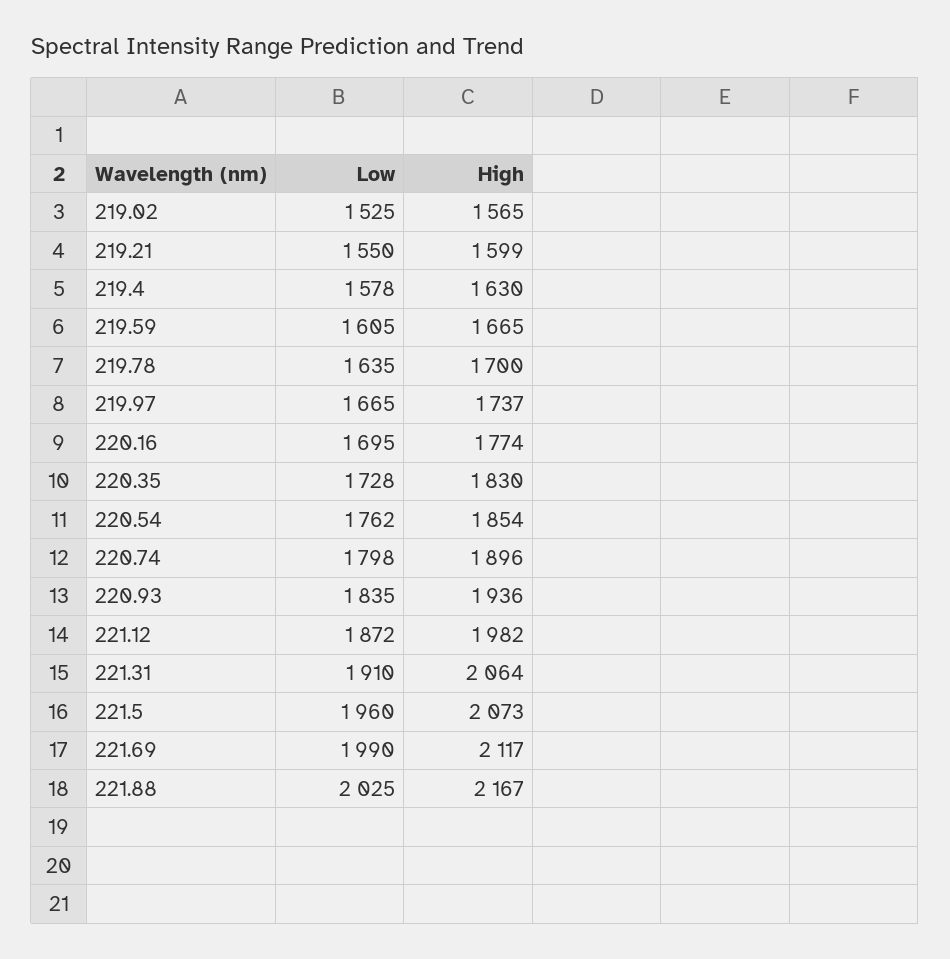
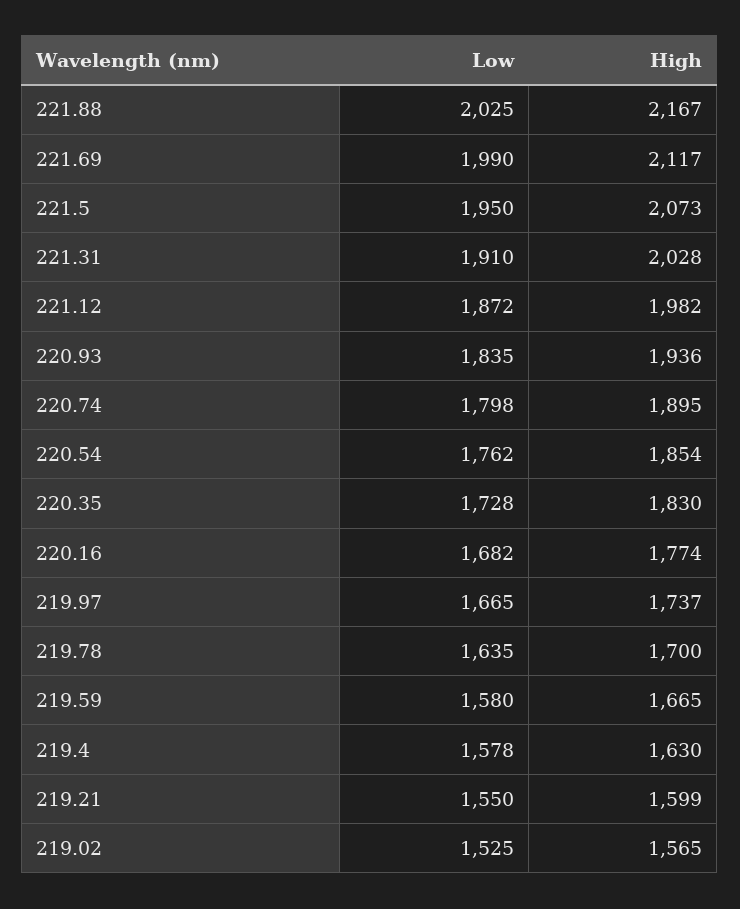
Low, 219.59: 1605 -> 1580
Low, 220.16: 1695 -> 1682
High, 220.74: 1896 -> 1895
High, 221.31: 2064 -> 2028
Low, 221.5: 1960 -> 1950

